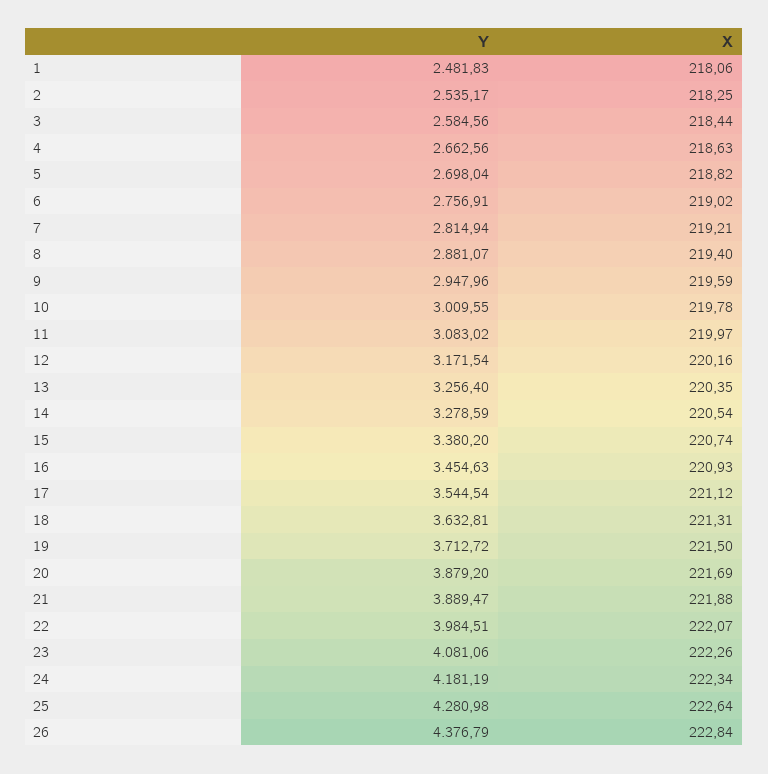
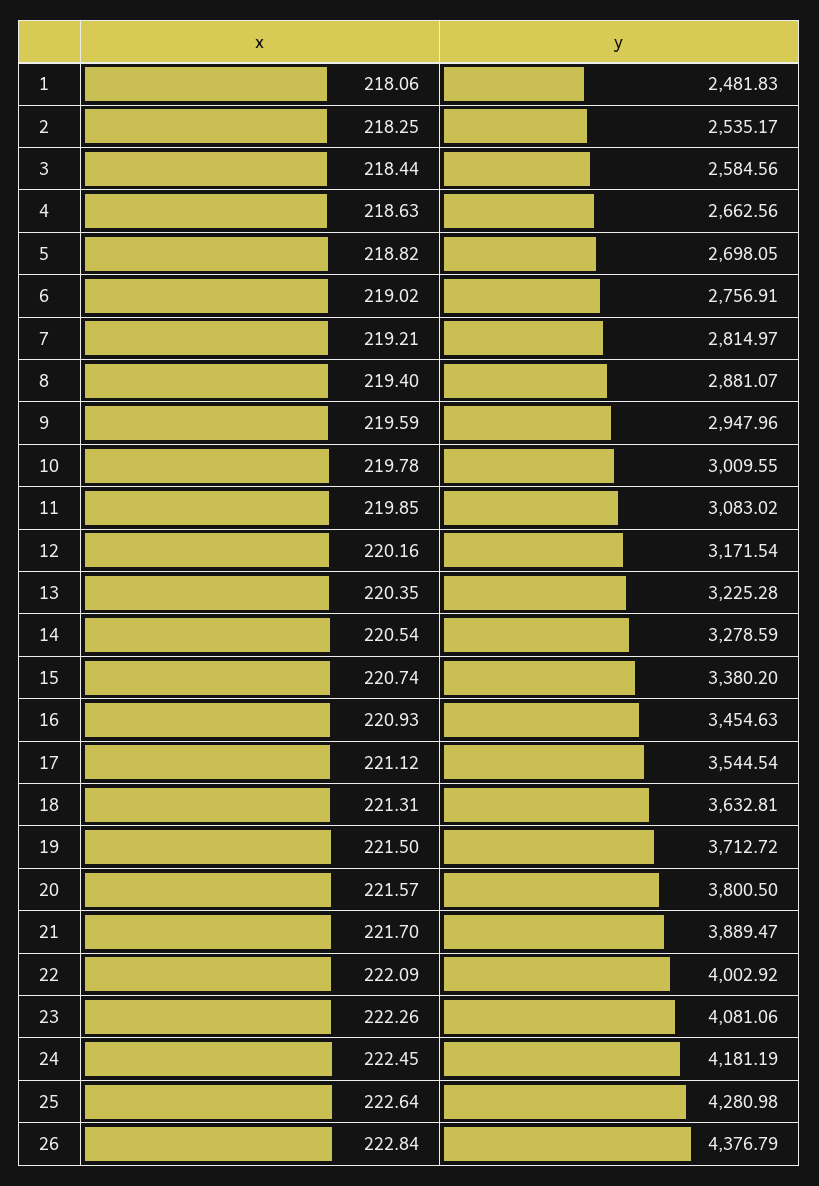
Y, 5: 2698.04 -> 2698.05
Y, 7: 2814.94 -> 2814.97
X, 11: 219.97 -> 219.85
Y, 13: 3256.4 -> 3225.28
Y, 20: 3879.2 -> 3800.5
X, 20: 221.69 -> 221.57
X, 21: 221.88 -> 221.7
Y, 22: 3984.51 -> 4002.92
X, 22: 222.07 -> 222.09
X, 24: 222.34 -> 222.45

